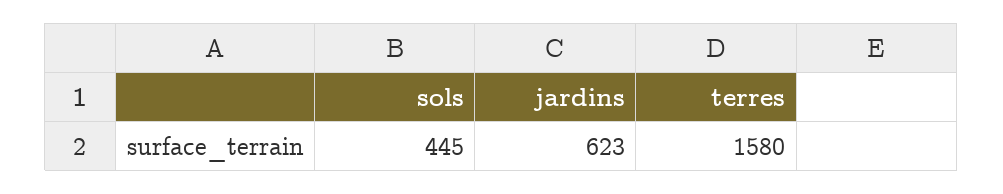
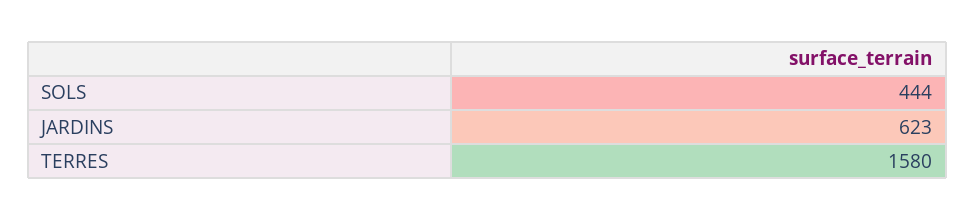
sols: 445 -> 444

